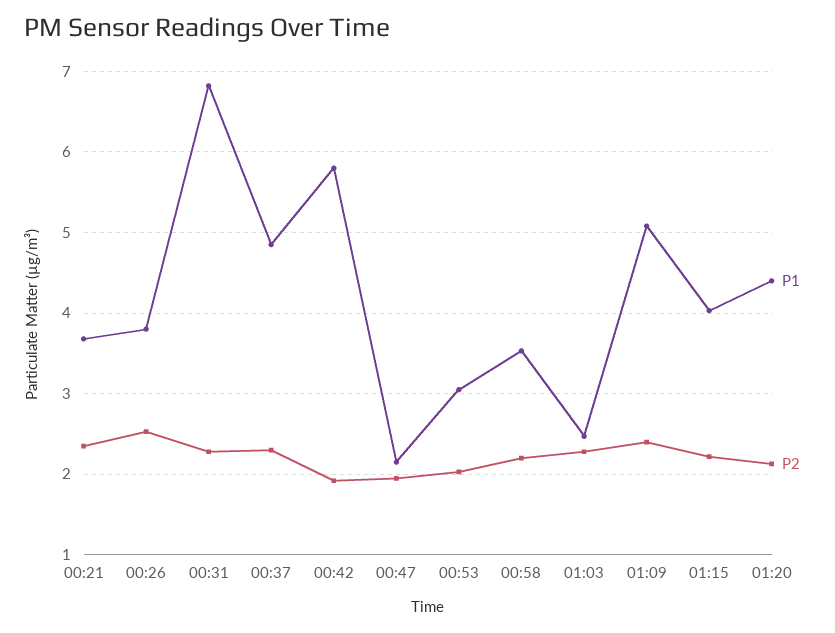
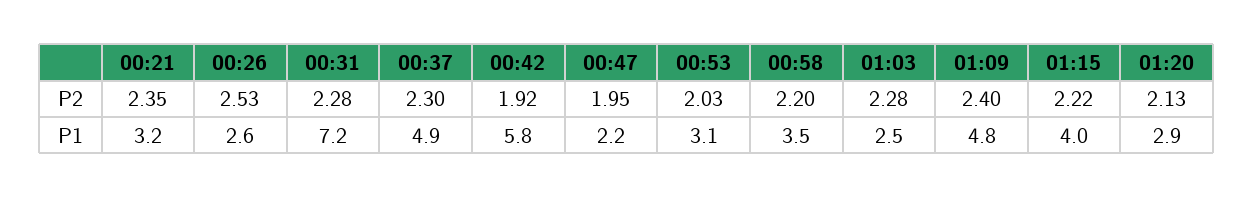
P1, 00:21: 3.7 -> 3.2
P1, 00:26: 3.8 -> 2.6
P1, 00:31: 6.8 -> 7.2
P1, 01:09: 5.1 -> 4.8
P1, 01:20: 4.4 -> 2.9

